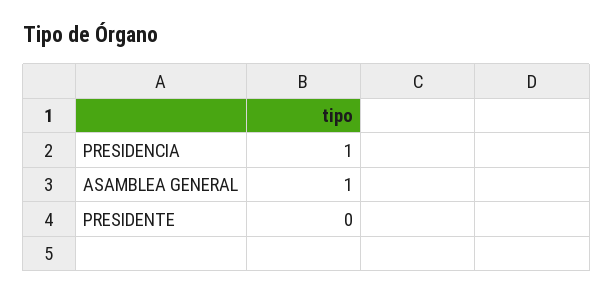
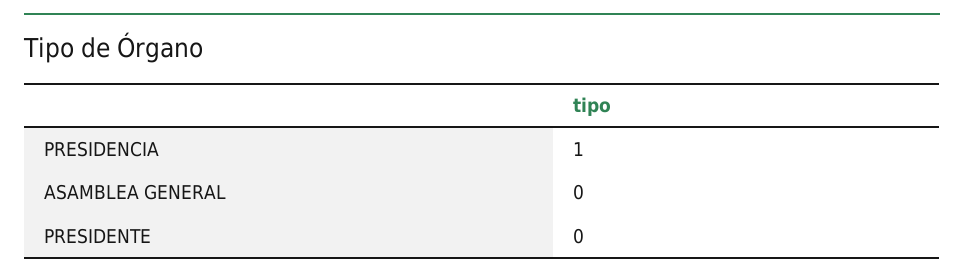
ASAMBLEA GENERAL: 1 -> 0

